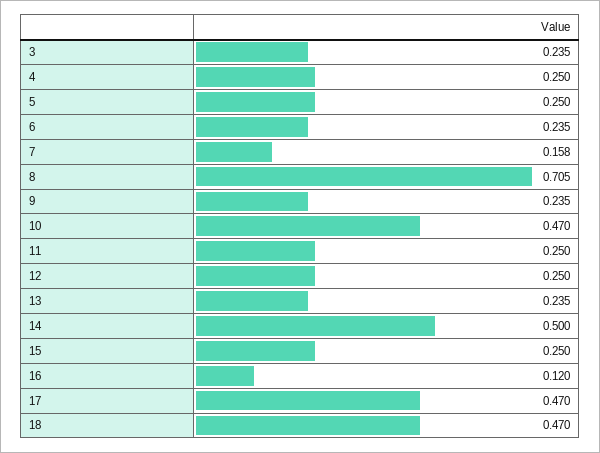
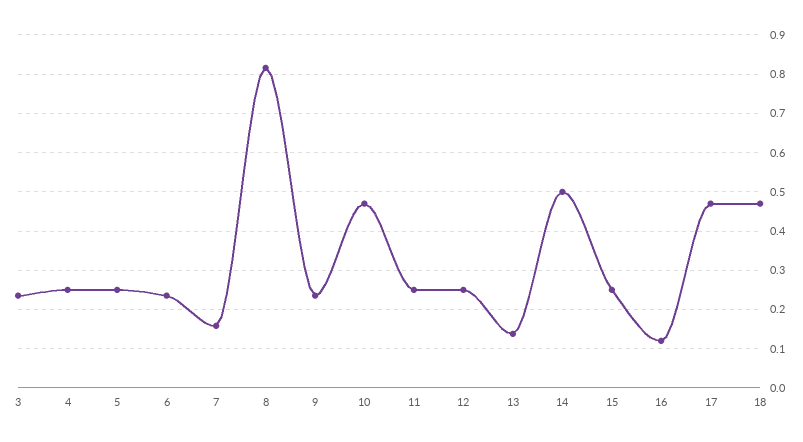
8: 0.705 -> 0.82
13: 0.235 -> 0.14

